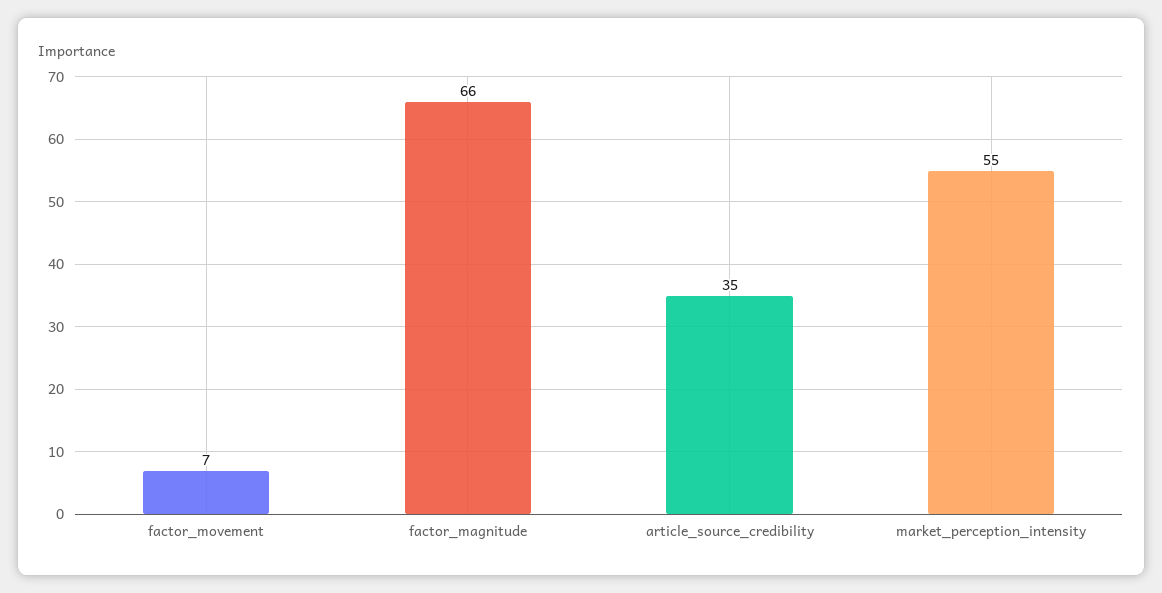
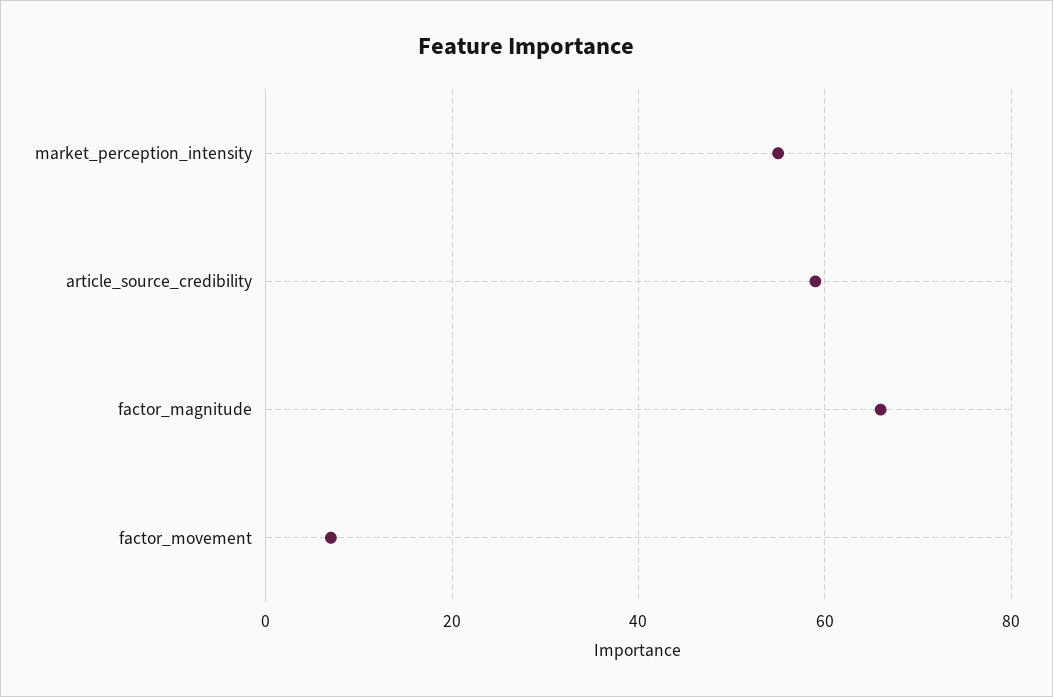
article_source_credibility: 35 -> 60

